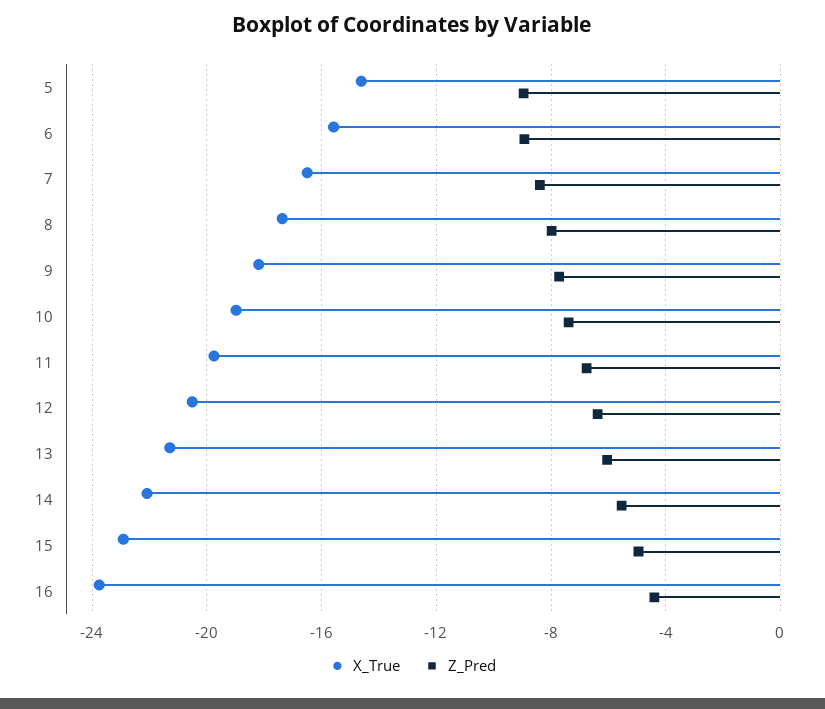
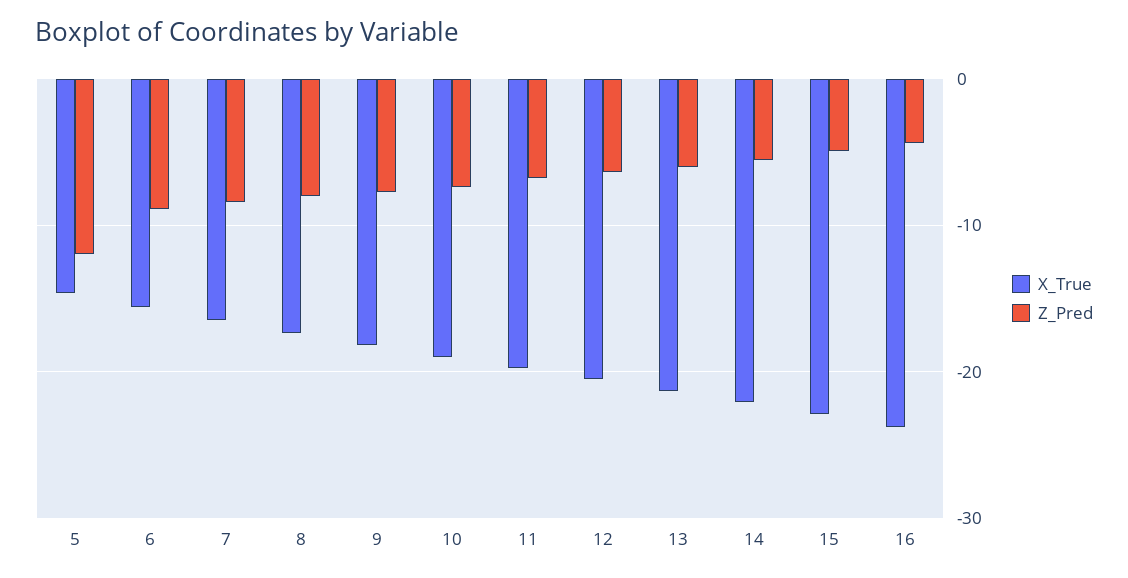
Z_Pred, 5: -9 -> -12

